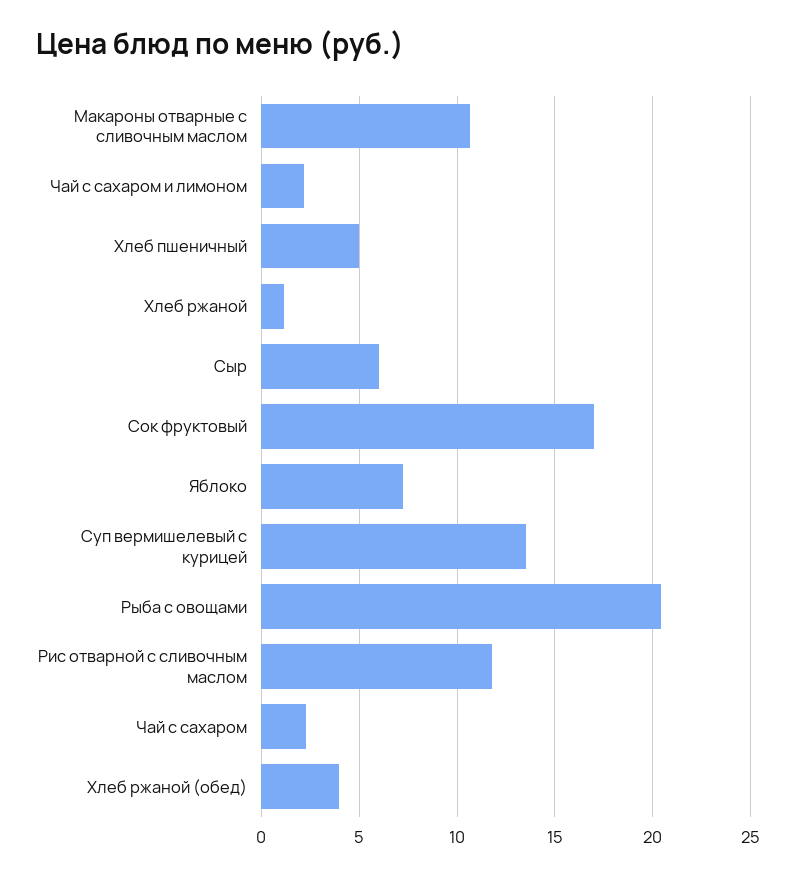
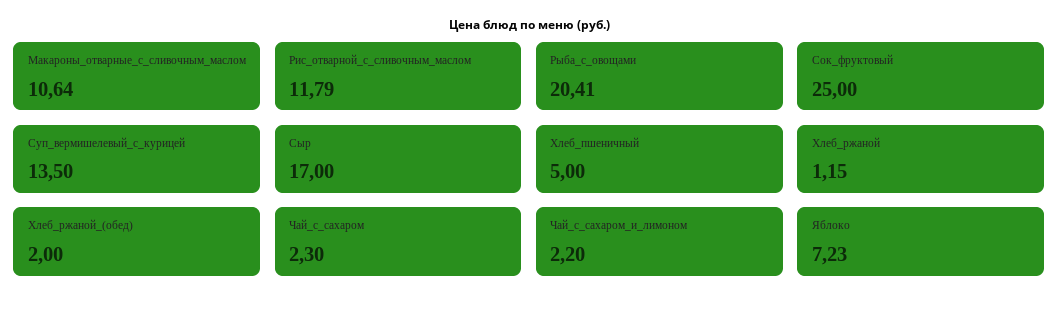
Сыр: 6 -> 17
Сок фруктовый: 17 -> 25
Хлеб ржаной (обед): 4 -> 2

